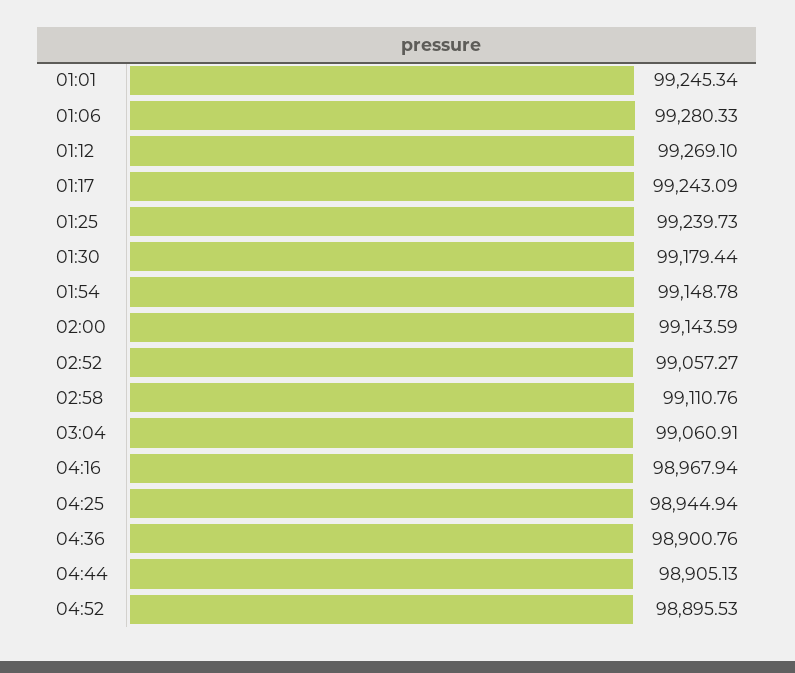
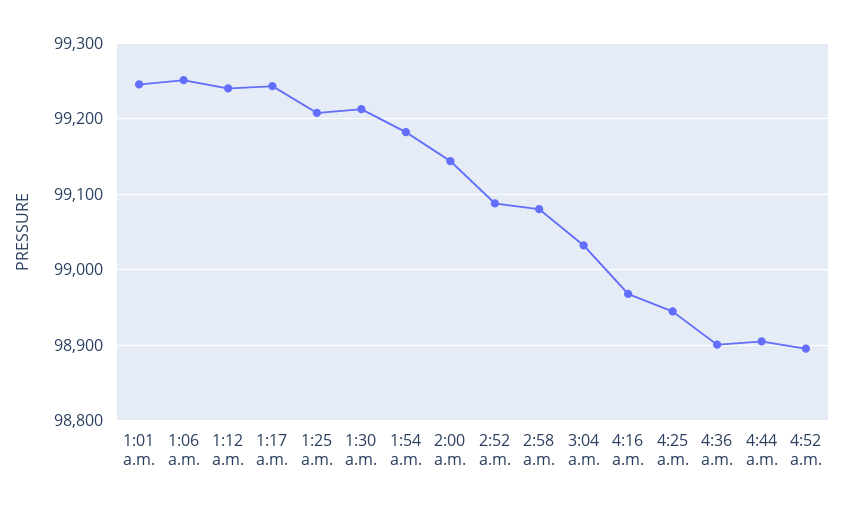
01:06: 99280.33 -> 99250
01:12: 99269.1 -> 99240
01:25: 99239.73 -> 99210
01:30: 99179.44 -> 99210
01:54: 99148.78 -> 99180
02:52: 99057.27 -> 99090
02:58: 99110.76 -> 99080
03:04: 99060.91 -> 99030

